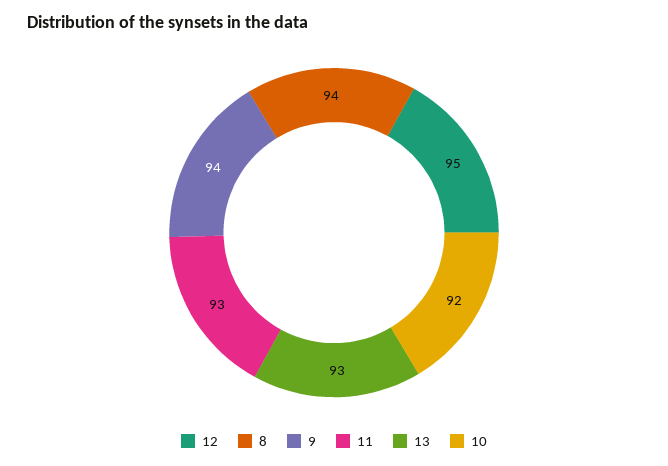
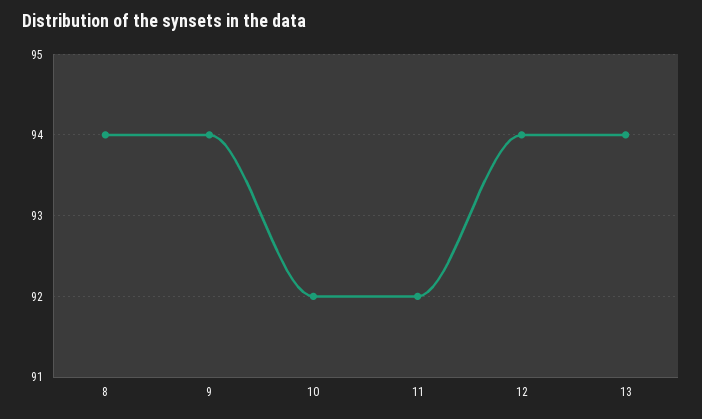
12: 95 -> 94
11: 93 -> 92
13: 93 -> 94

